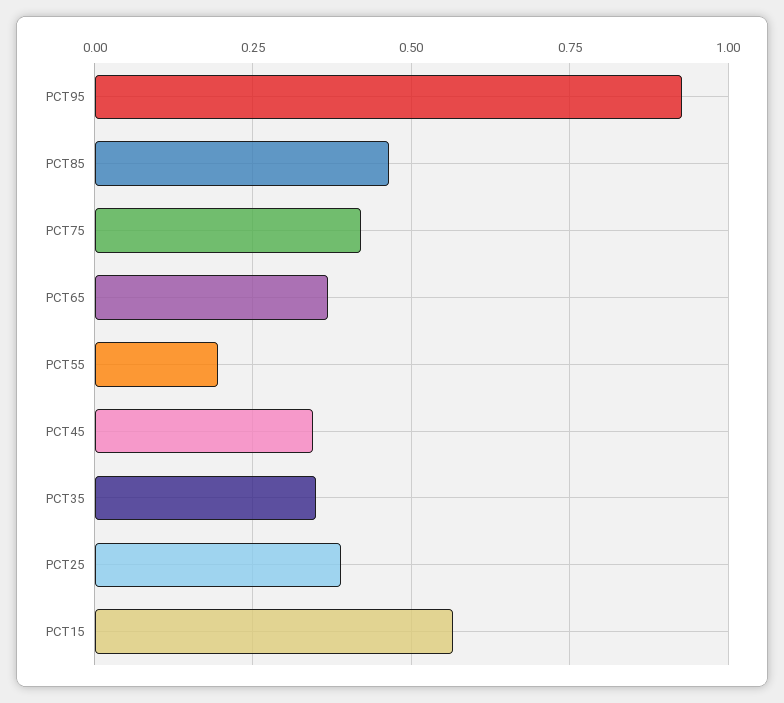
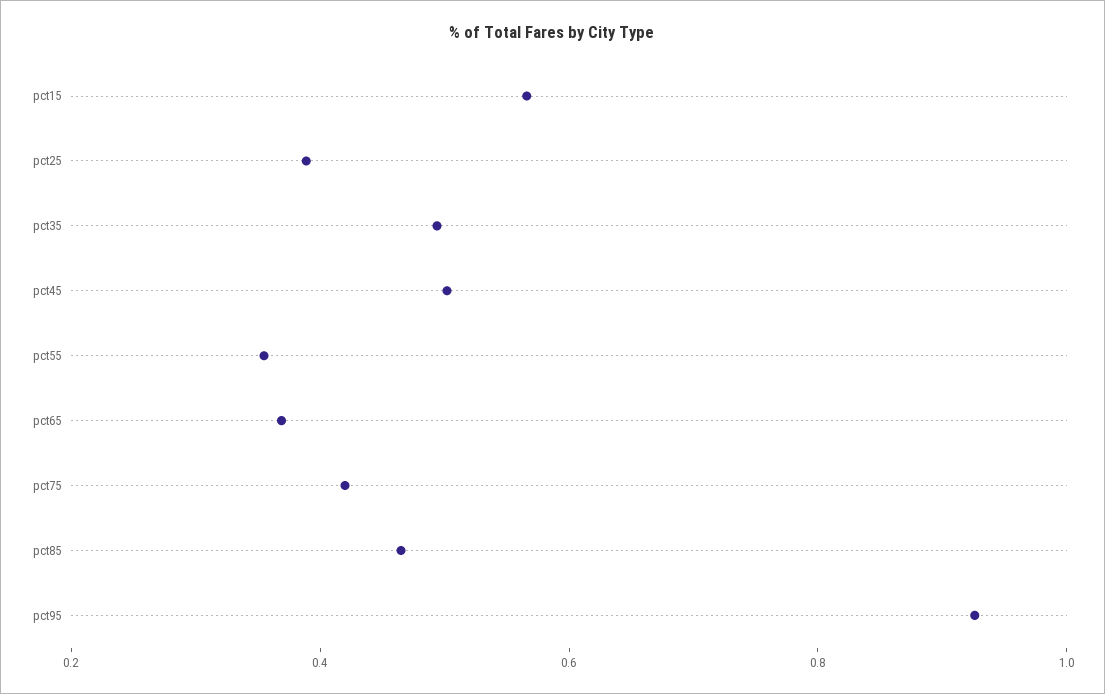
PCT55: 0.2 -> 0.35
PCT45: 0.35 -> 0.5
PCT35: 0.35 -> 0.5

